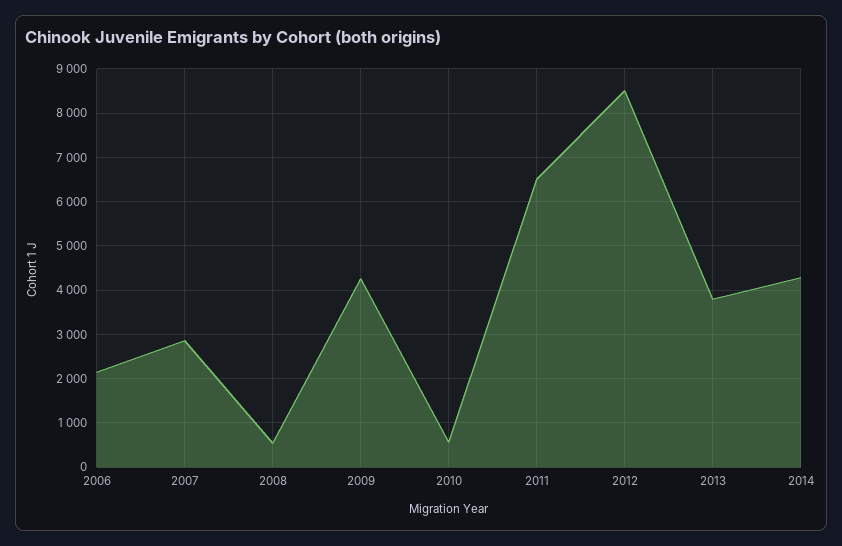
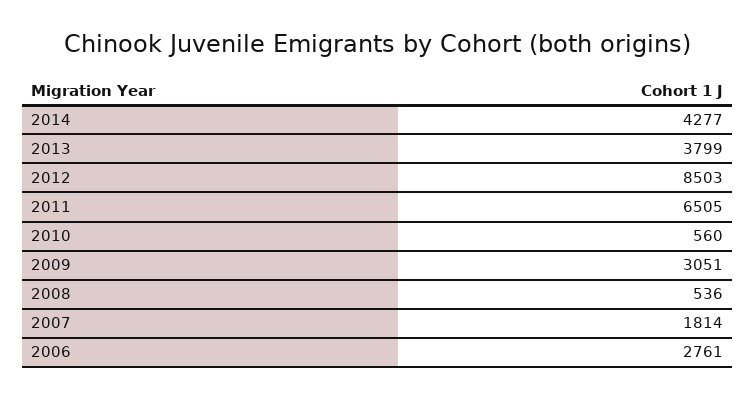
2006: 2200 -> 2761
2007: 2800 -> 1814
2009: 4200 -> 3051

